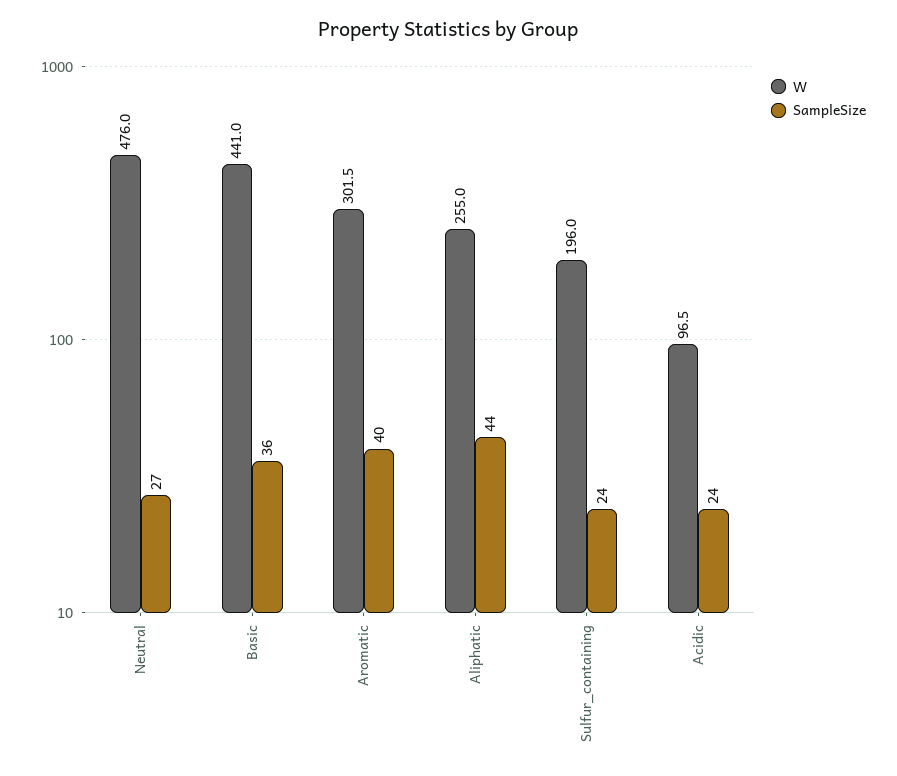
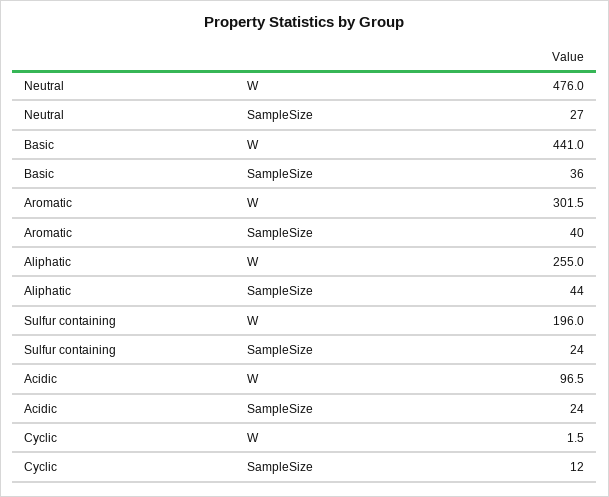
W, Cyclic: none -> 1.5
SampleSize, Cyclic: none -> 12

